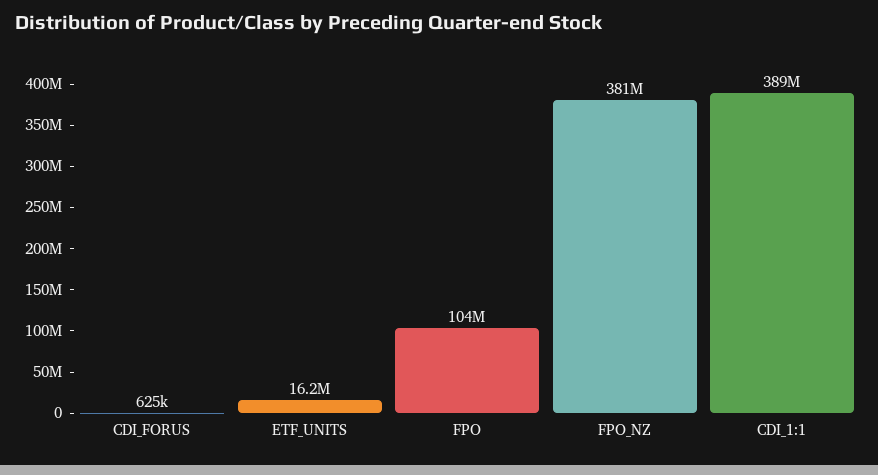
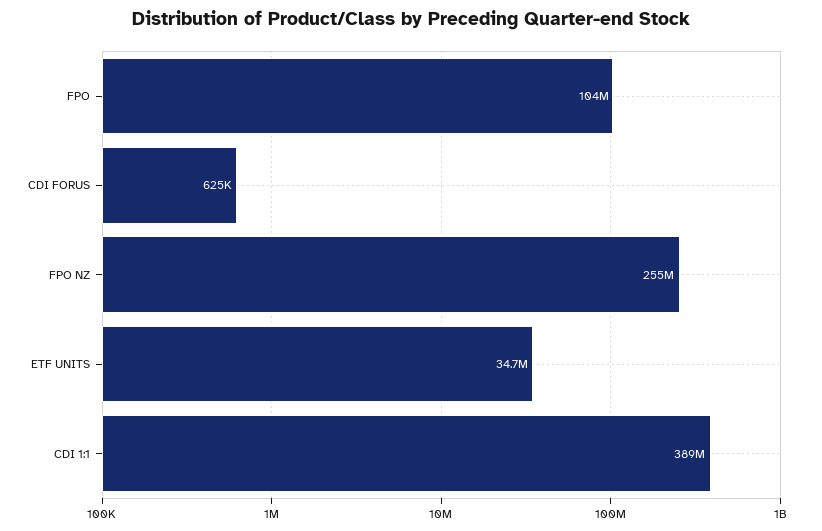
ETF_UNITS: 16200000 -> 34700000
FPO_NZ: 381000000 -> 255000000

